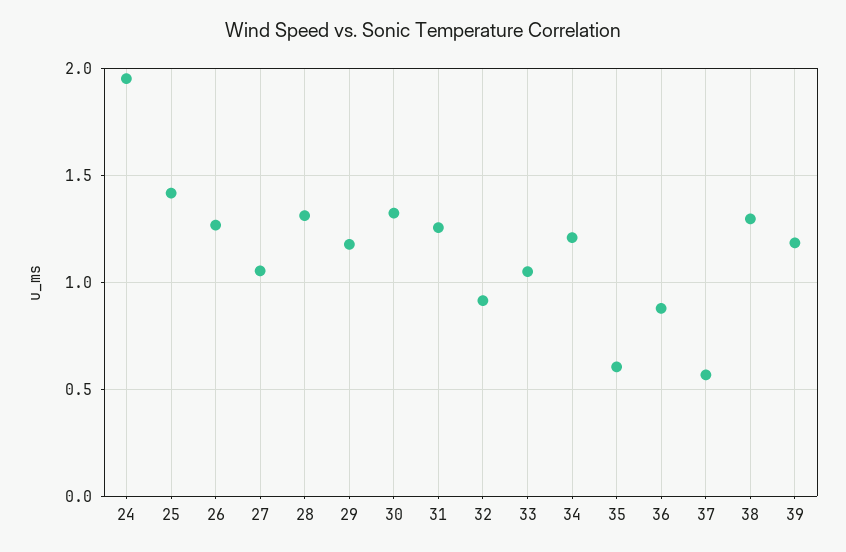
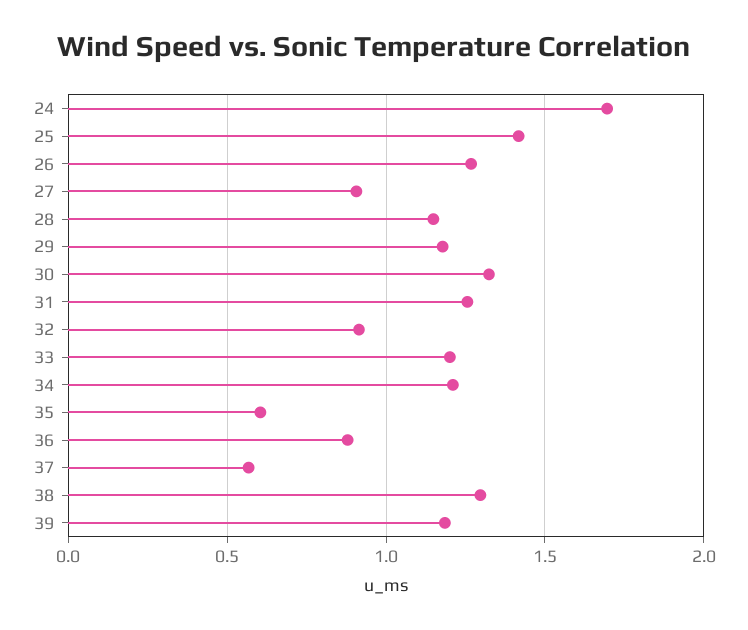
24: 1.95 -> 1.7
27: 1.05 -> 0.9
28: 1.3 -> 1.15
33: 1.05 -> 1.2

